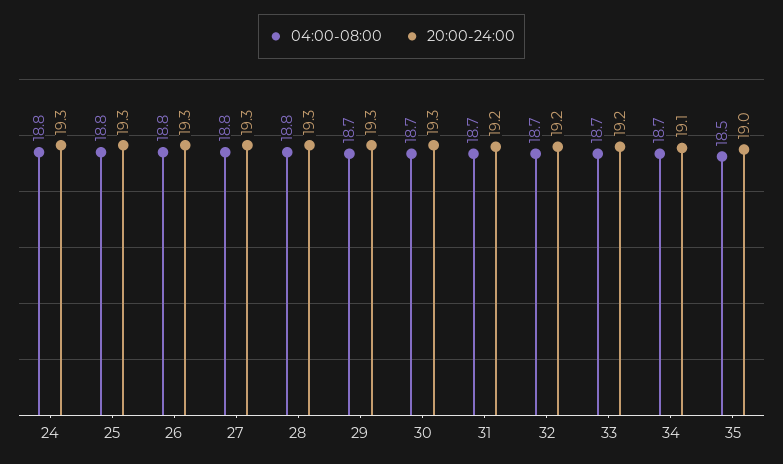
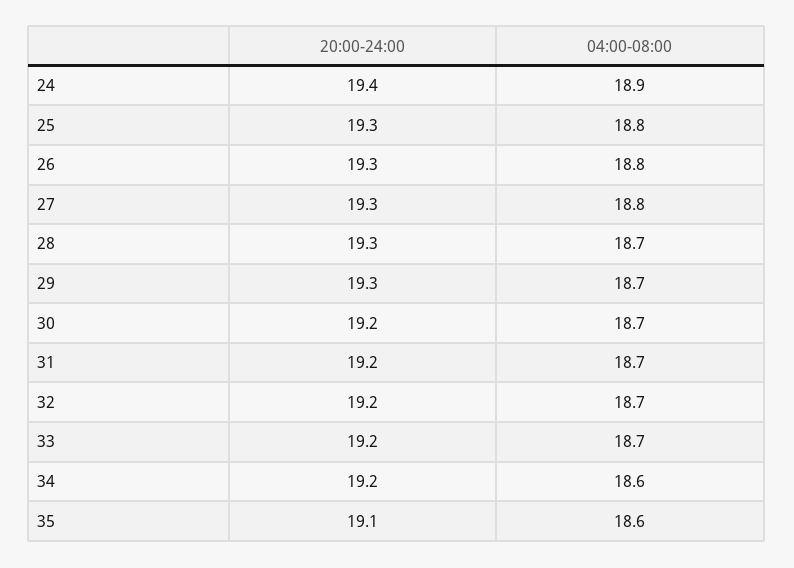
04:00-08:00, 24: 18.8 -> 18.9
20:00-24:00, 24: 19.3 -> 19.4
04:00-08:00, 28: 18.8 -> 18.7
20:00-24:00, 30: 19.3 -> 19.2
04:00-08:00, 34: 18.7 -> 18.6
20:00-24:00, 34: 19.1 -> 19.2
04:00-08:00, 35: 18.5 -> 18.6
20:00-24:00, 35: 19 -> 19.1

